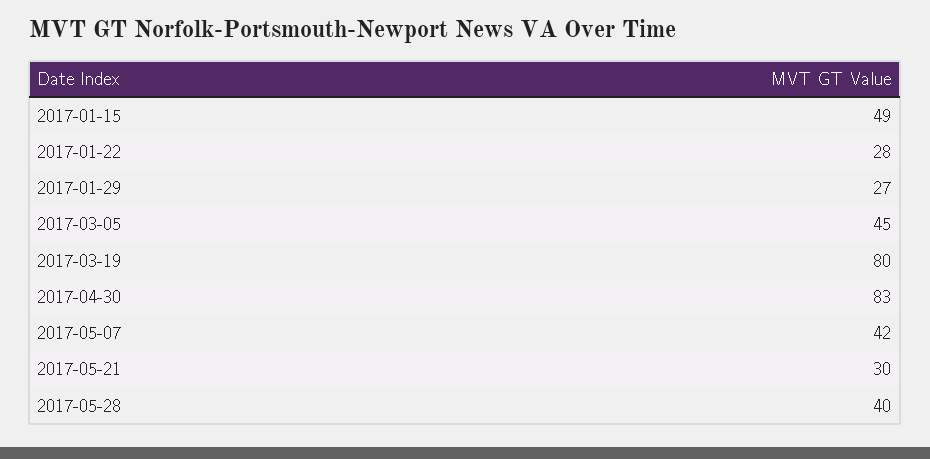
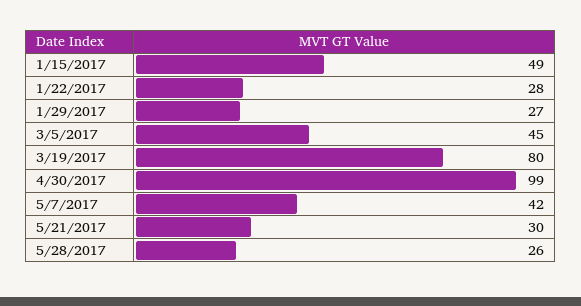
2017-04-30: 83 -> 99
2017-05-28: 40 -> 26

